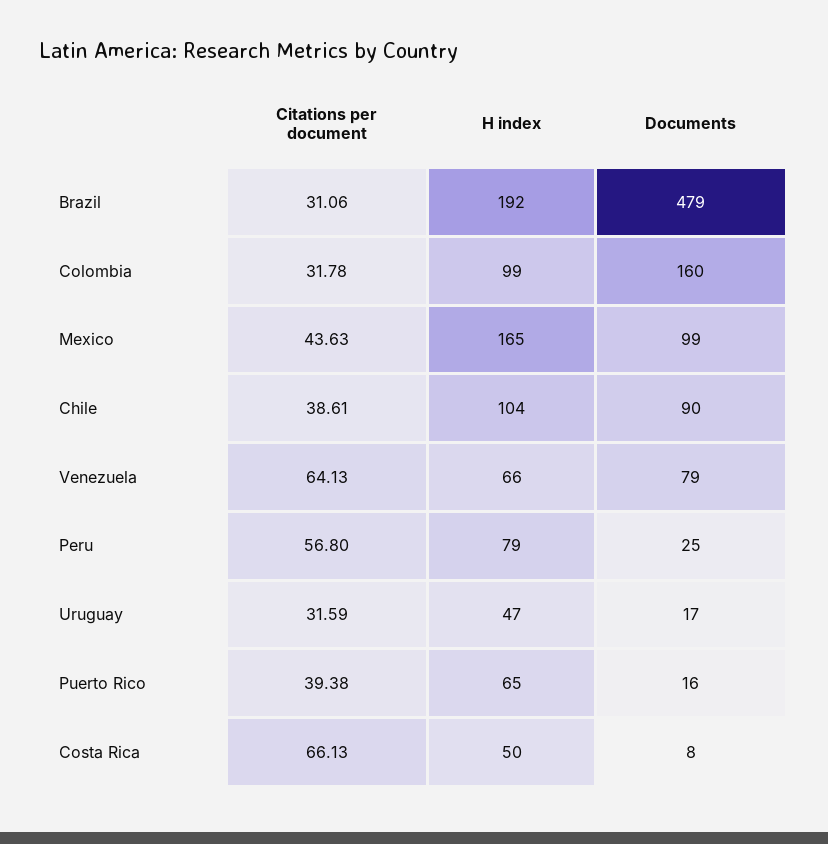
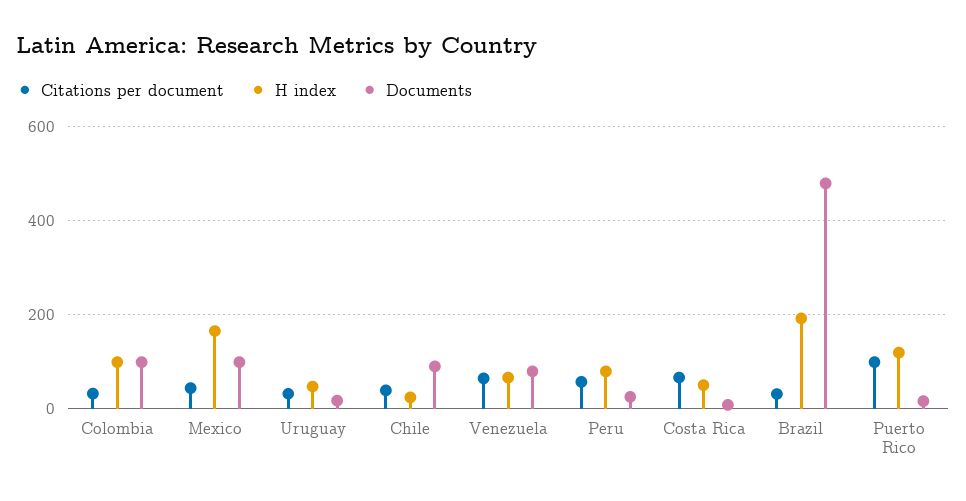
Documents, Colombia: 160 -> 100
H index, Chile: 104 -> 20
Citations per document, Puerto Rico: 39.38 -> 100
H index, Puerto Rico: 65 -> 120

